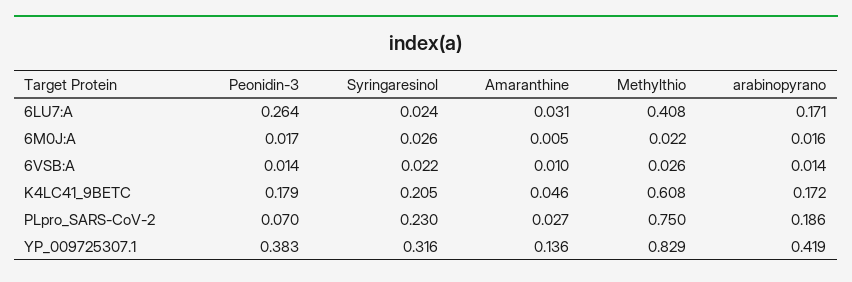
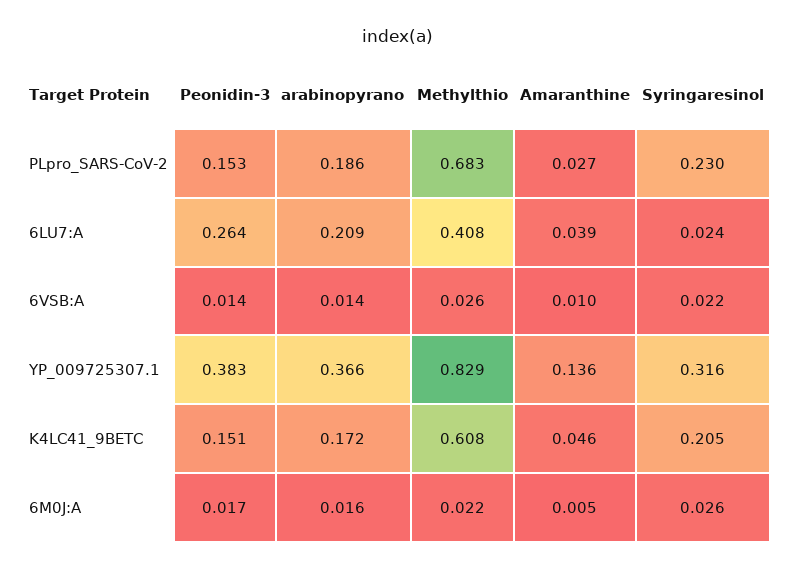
Amaranthine, 6LU7:A: 0.031 -> 0.039
arabinopyrano, 6LU7:A: 0.171 -> 0.209
Peonidin-3, K4LC41_9BETC: 0.179 -> 0.151
Peonidin-3, PLpro_SARS-CoV-2: 0.07 -> 0.153
Methylthio, PLpro_SARS-CoV-2: 0.75 -> 0.683
arabinopyrano, YP_009725307.1: 0.419 -> 0.366

